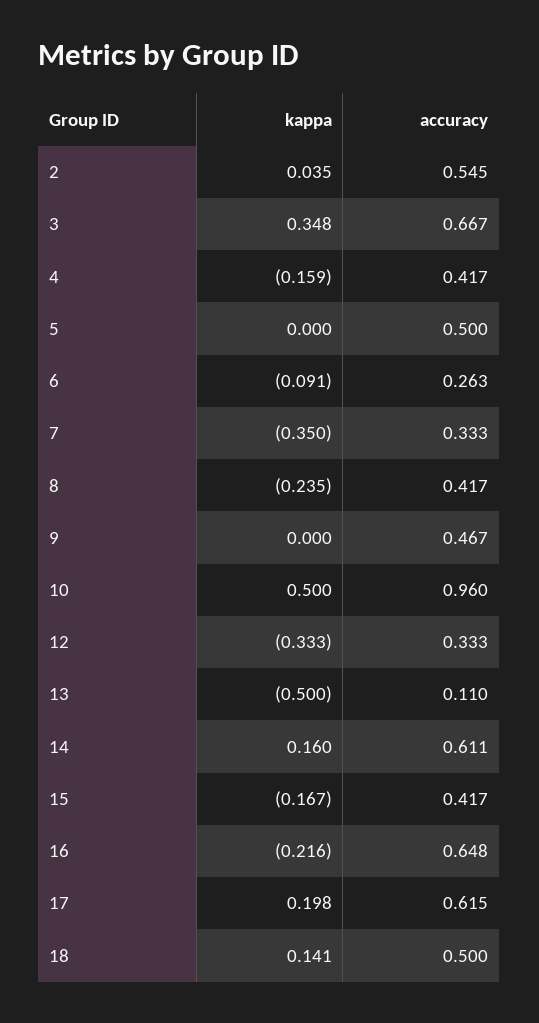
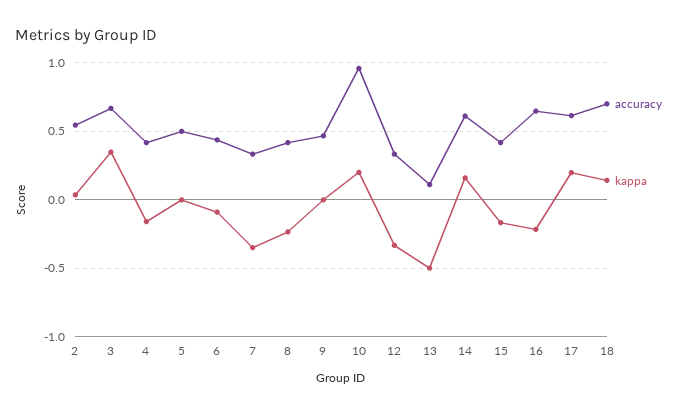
accuracy, 6: 0.263 -> 0.45
kappa, 10: 0.5 -> 0.2
accuracy, 18: 0.5 -> 0.7

